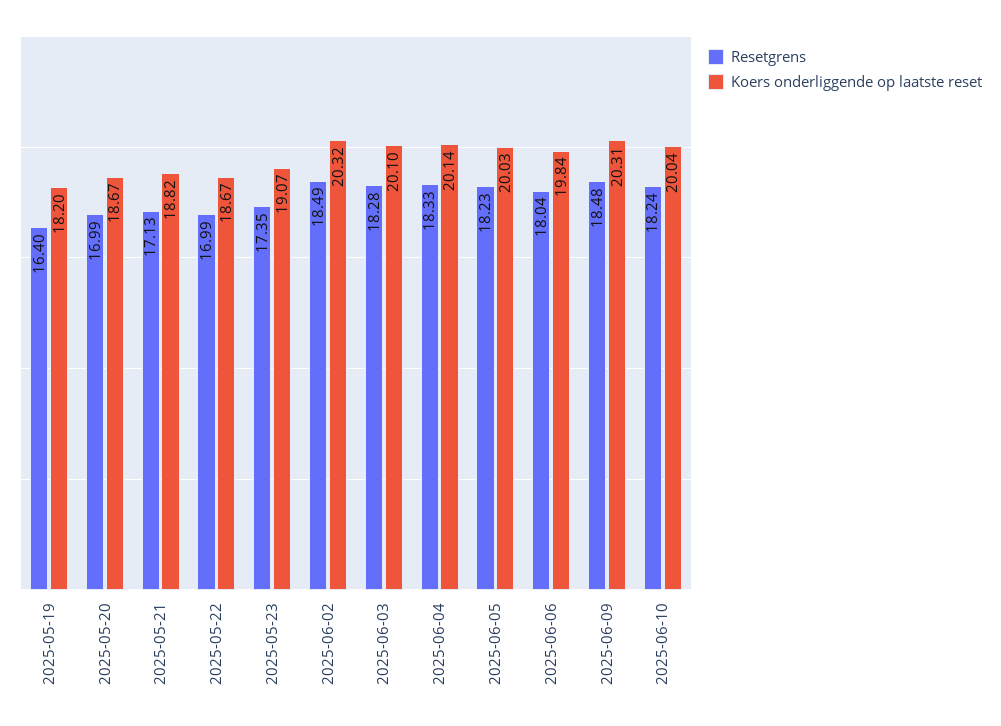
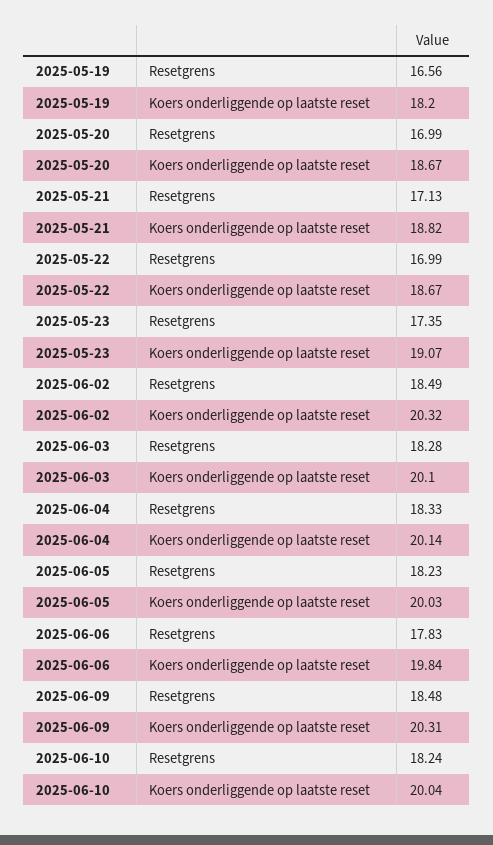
Resetgrens, 2025-05-19: 16.4 -> 16.56
Resetgrens, 2025-06-06: 18.04 -> 17.83

